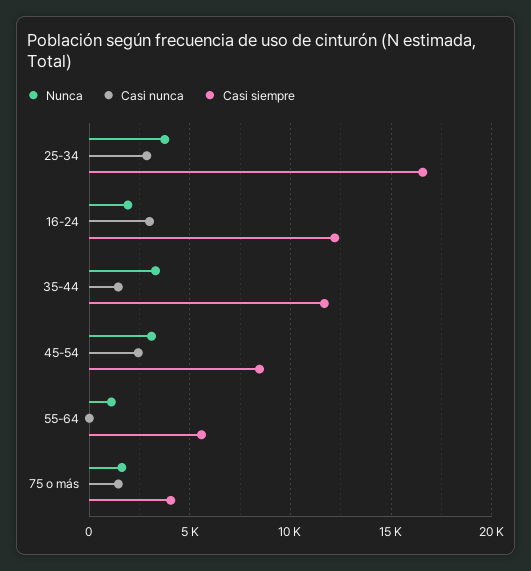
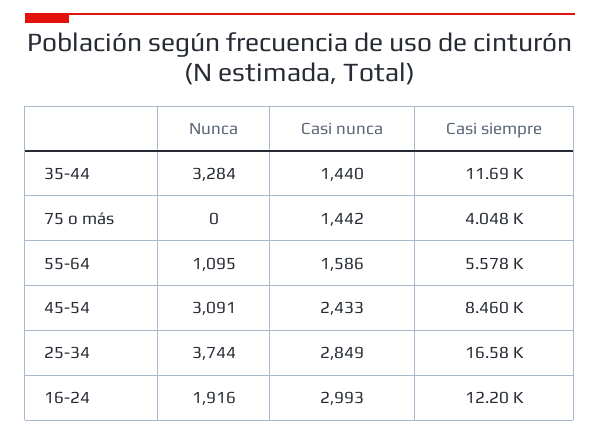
Casi nunca, 55-64: 0 -> 1586
Nunca, 75 o más: 1500 -> 0

